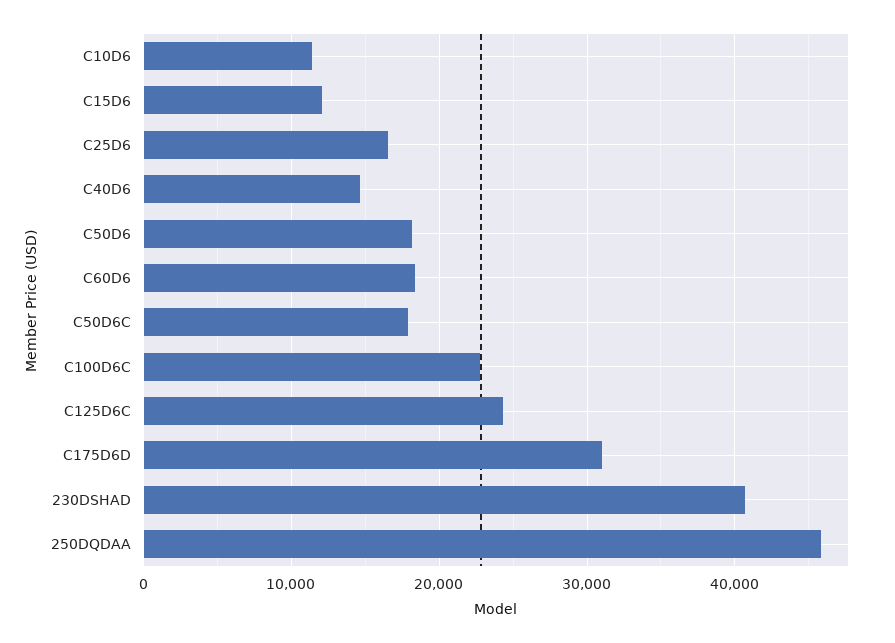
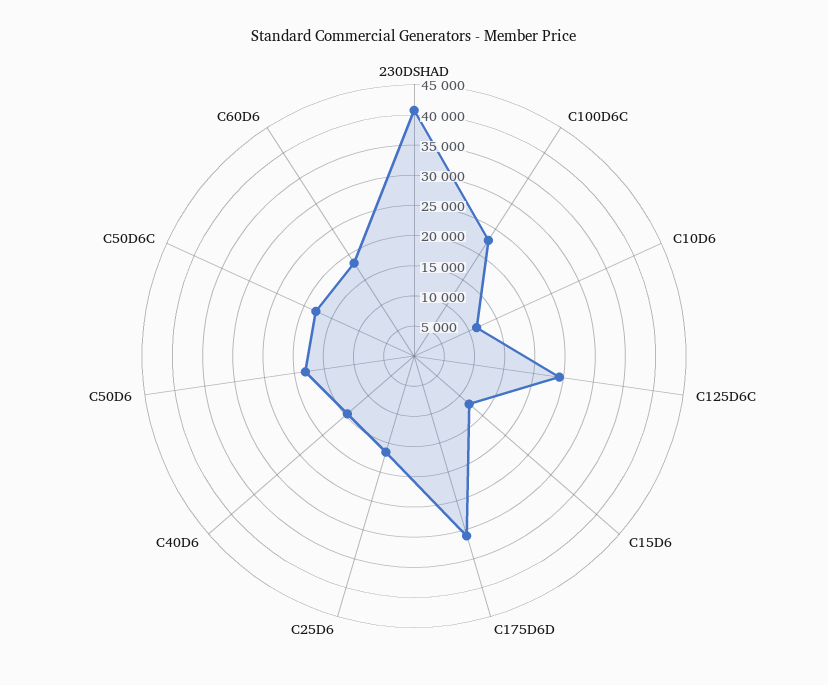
250DQDAA: 46000 -> none

